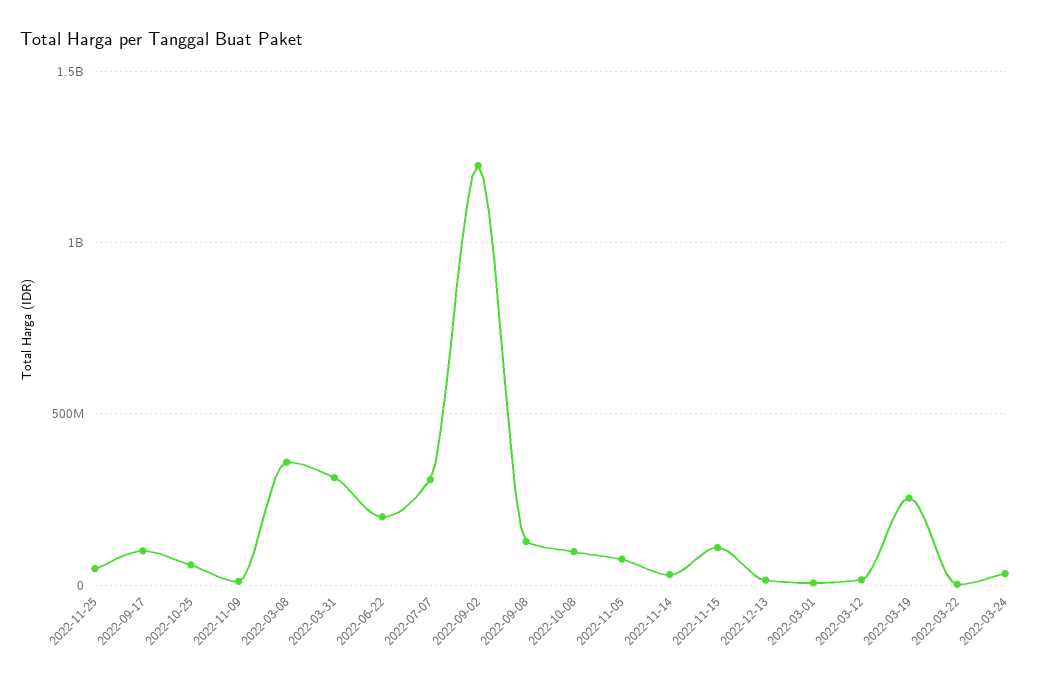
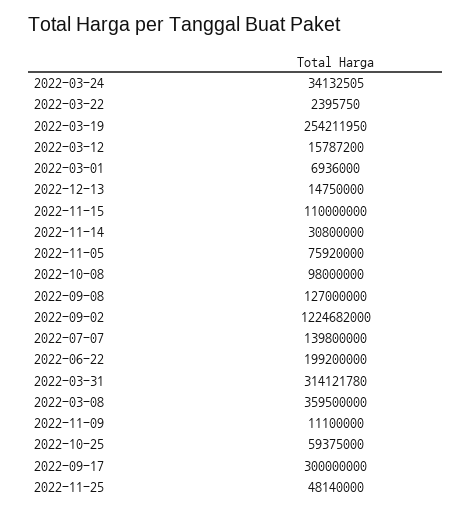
2022-09-17: 100000000 -> 300000000
2022-07-07: 300000000 -> 139800000

